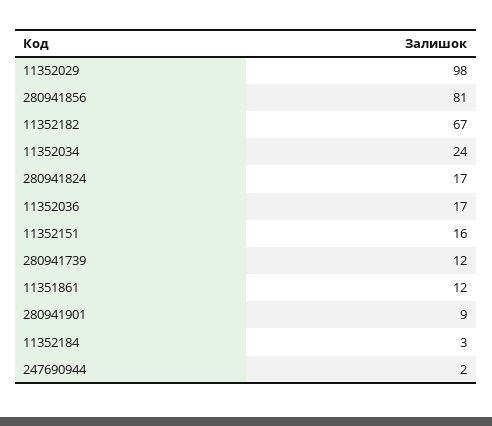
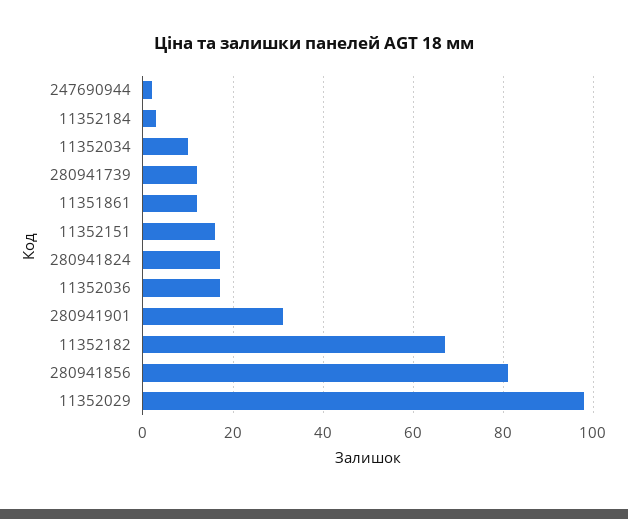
11352034: 24 -> 10
280941901: 9 -> 30

